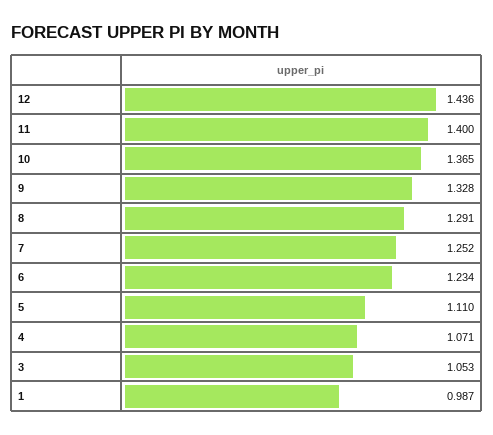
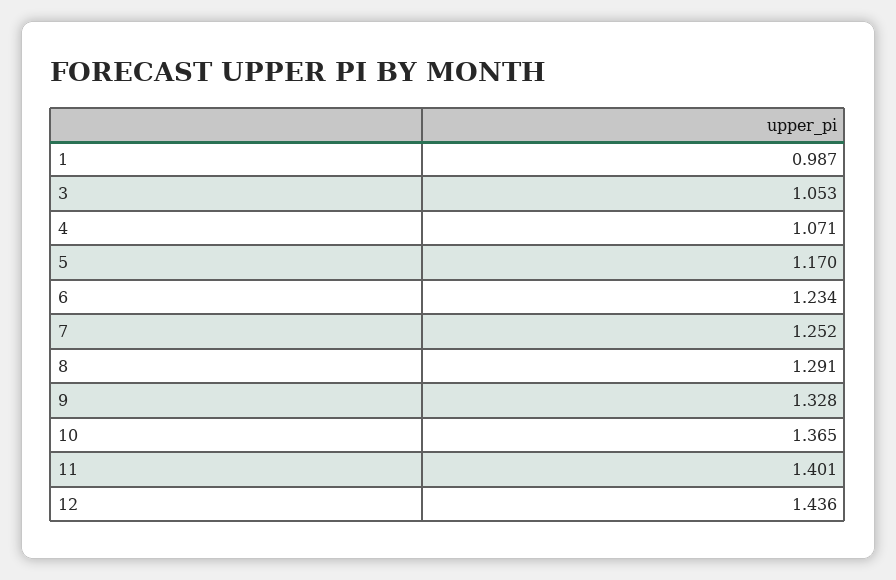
11: 1.4 -> 1.401
5: 1.11 -> 1.17

